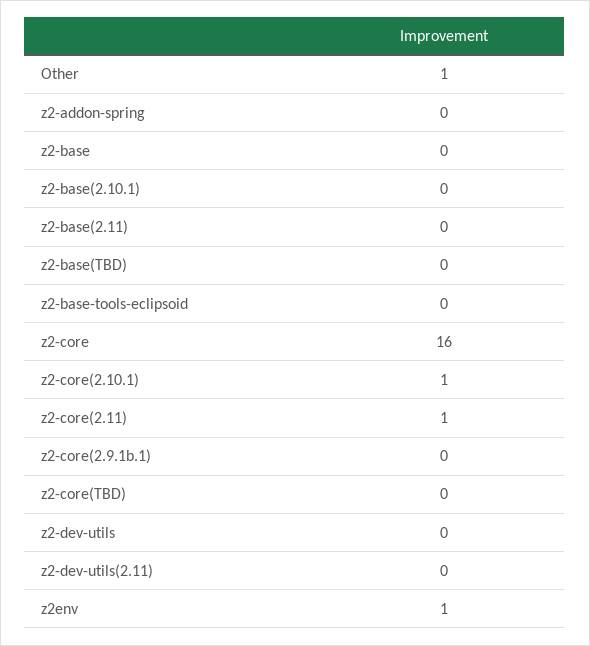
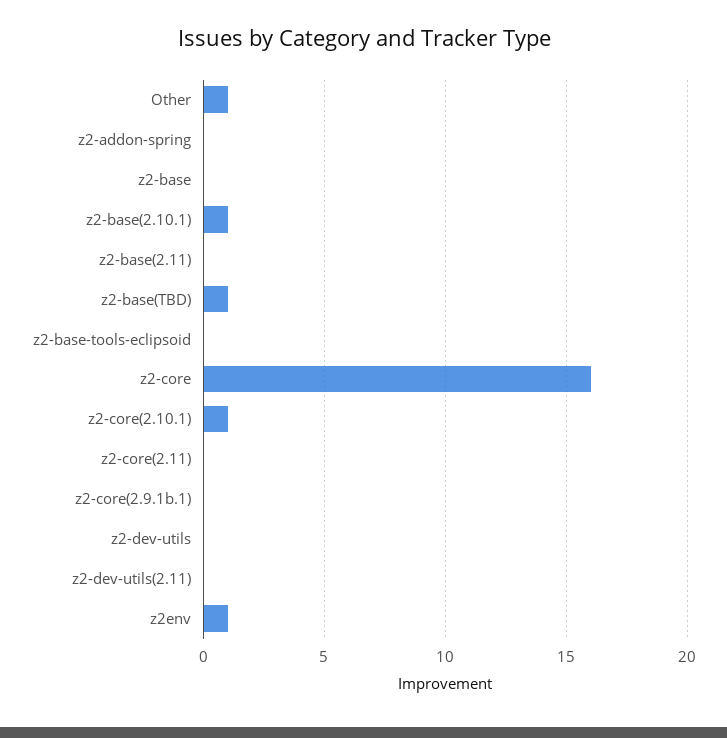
z2-base(2.10.1): 0 -> 1
z2-base(TBD): 0 -> 1
z2-core(2.11): 1 -> 0
z2-core(TBD): 0 -> none

